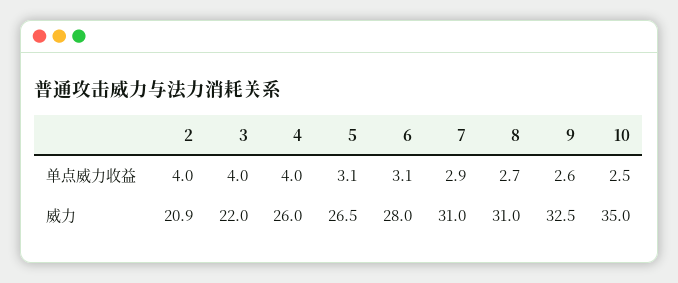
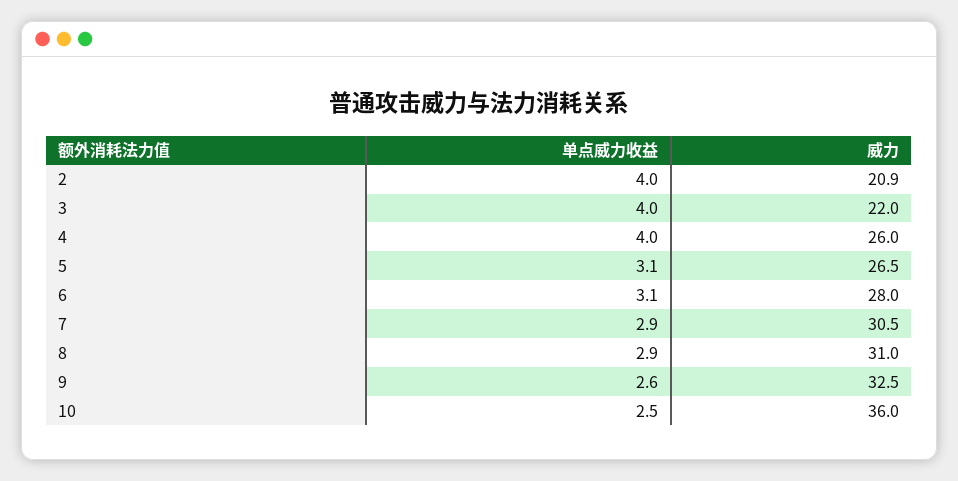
8, 单点威力收益: 2.7 -> 2.9
7, 威力: 31 -> 30.5
10, 威力: 35 -> 36

